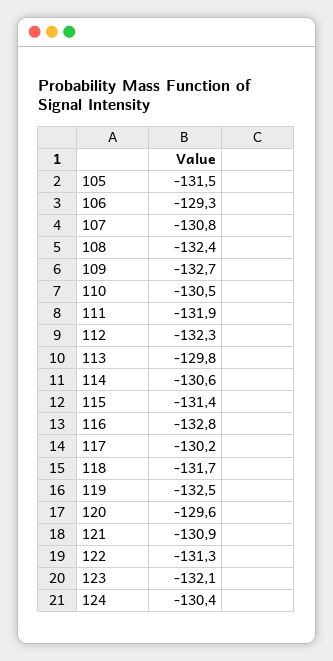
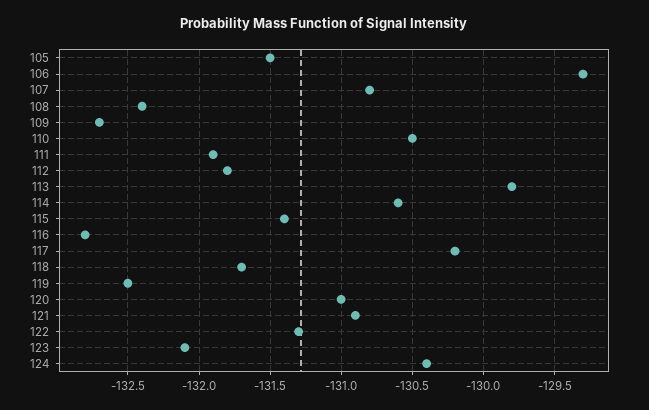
112: -132.3 -> -131.8
120: -129.6 -> -131

